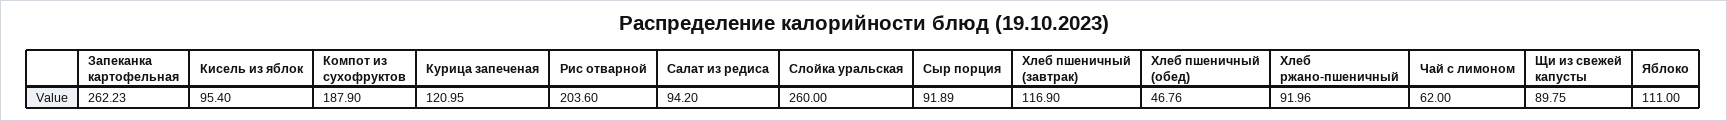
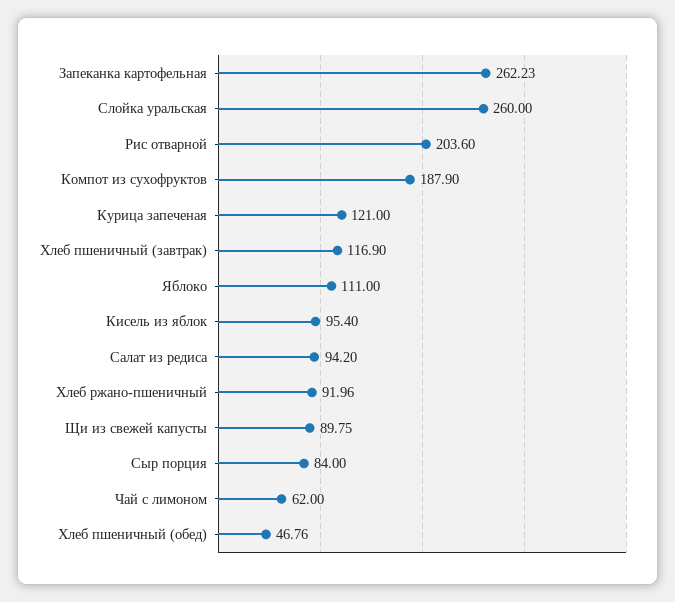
Курица запеченая: 120.95 -> 121
Сыр порция: 91.89 -> 84

